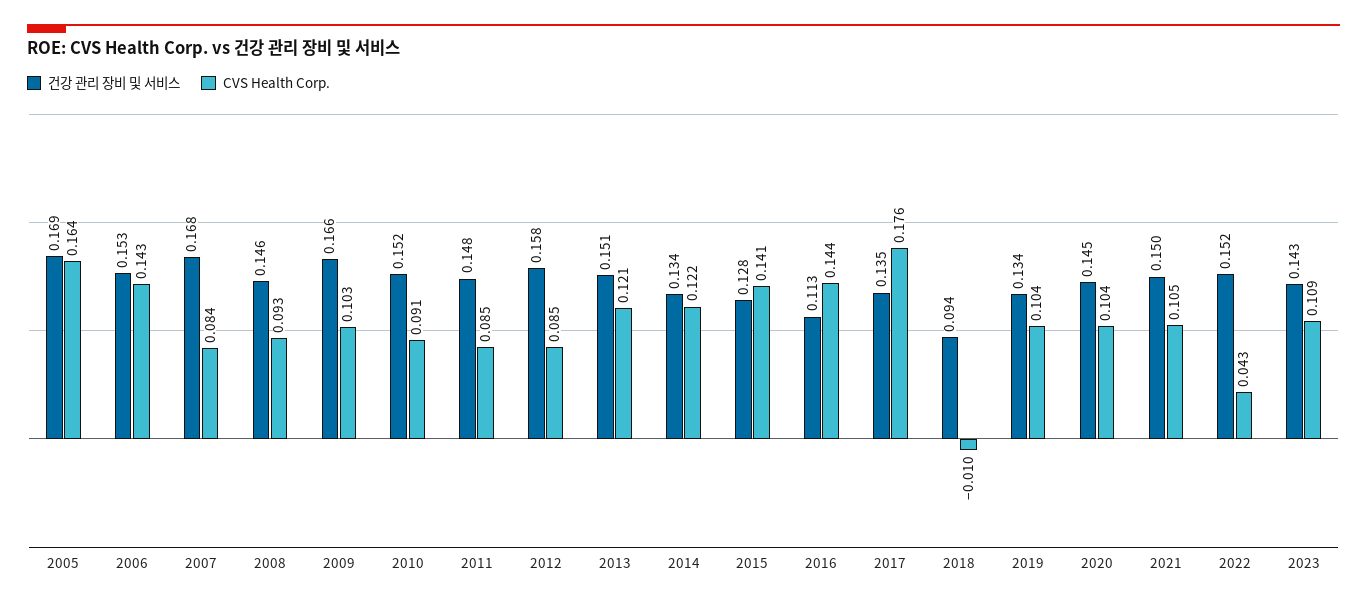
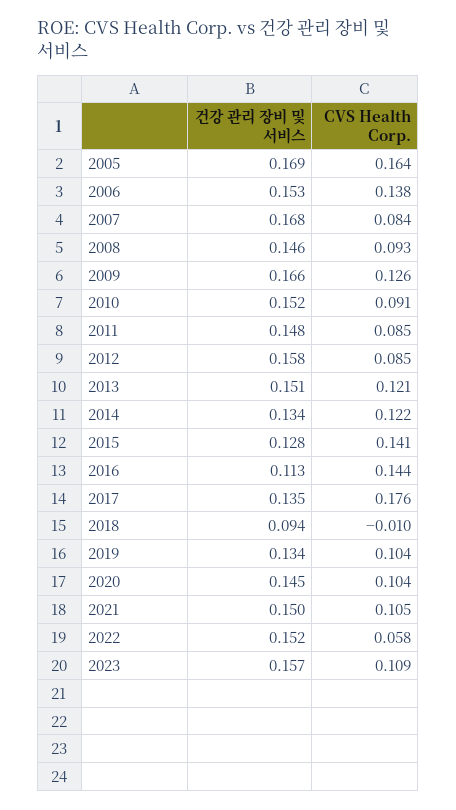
CVS Health Corp., 2006: 0.143 -> 0.138
CVS Health Corp., 2009: 0.103 -> 0.126
CVS Health Corp., 2022: 0.043 -> 0.058
건강 관리 장비 및 서비스, 2023: 0.143 -> 0.157

